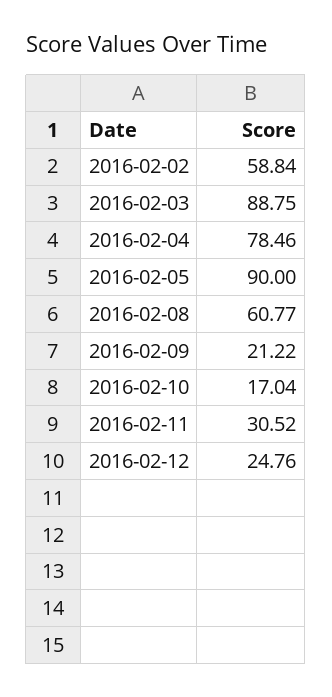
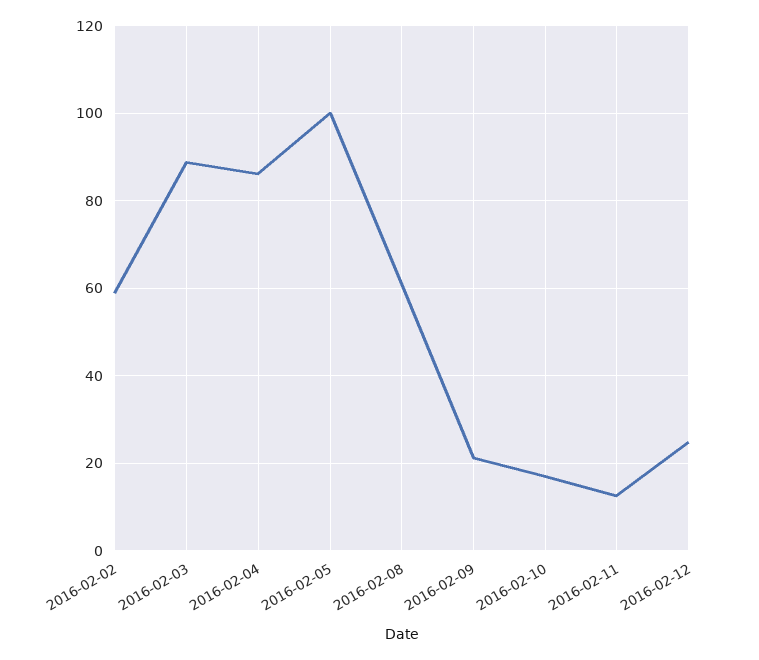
2016-02-04: 78.46 -> 86
2016-02-05: 90 -> 100
2016-02-11: 30.52 -> 12

